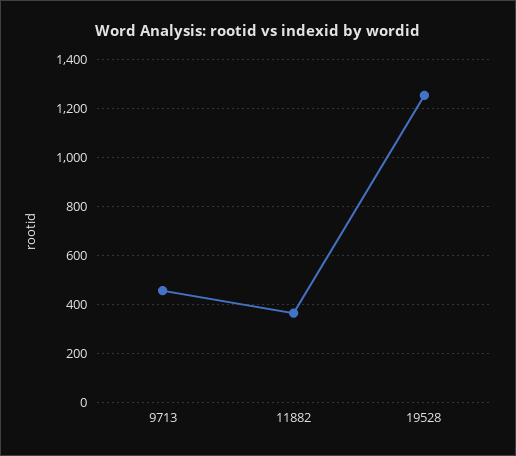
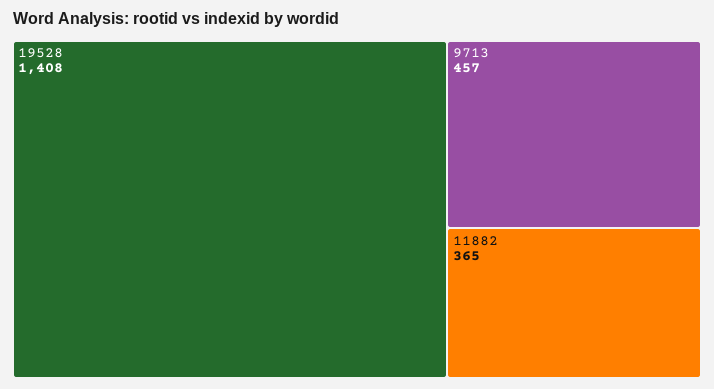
19528: 1250 -> 1408

